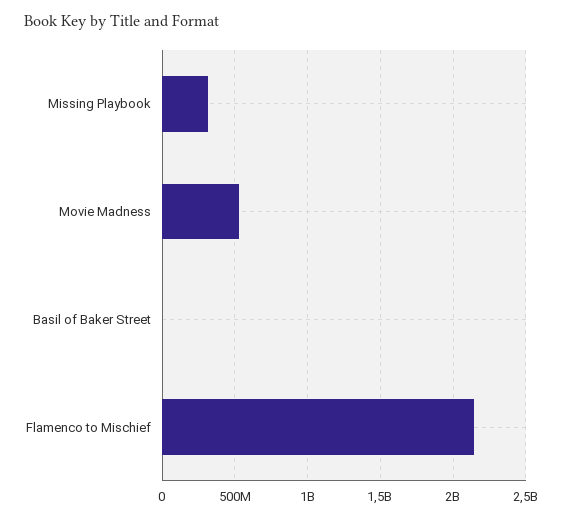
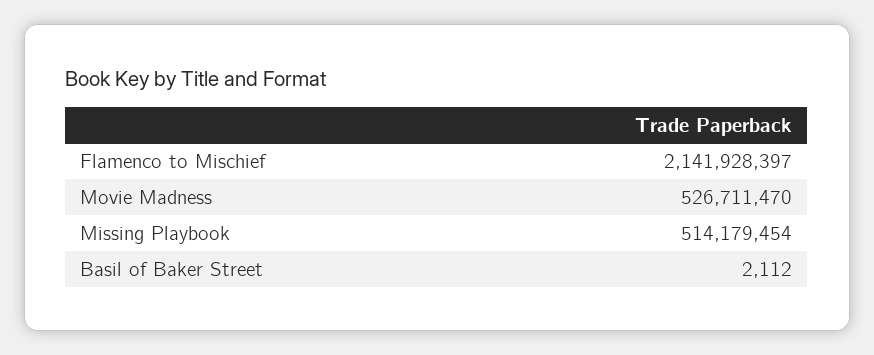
Missing Playbook: 300000000 -> 514179454

